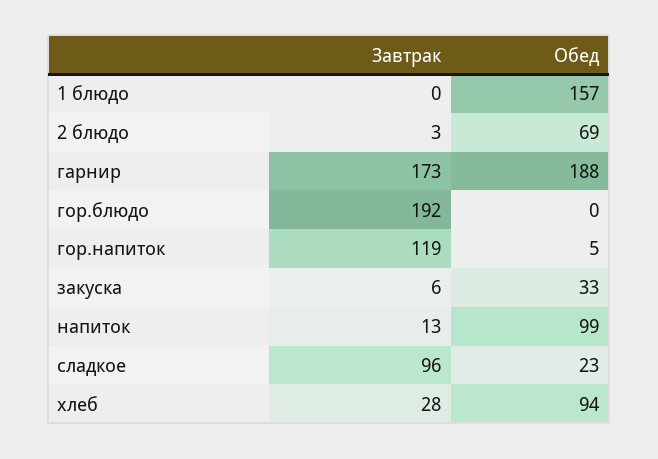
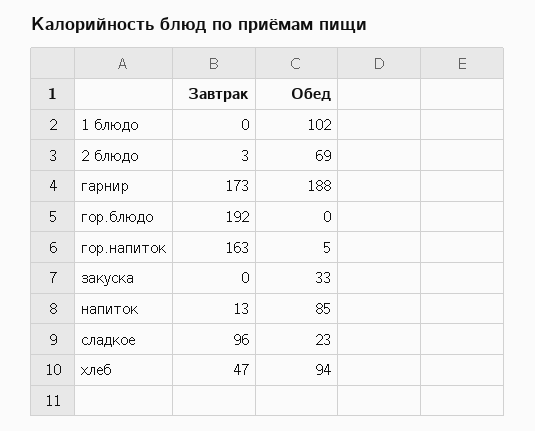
Обед, 1 блюдо: 157 -> 102
Завтрак, гор.напиток: 119 -> 163
Завтрак, закуска: 6 -> 0
Обед, напиток: 99 -> 85
Завтрак, хлеб: 28 -> 47

